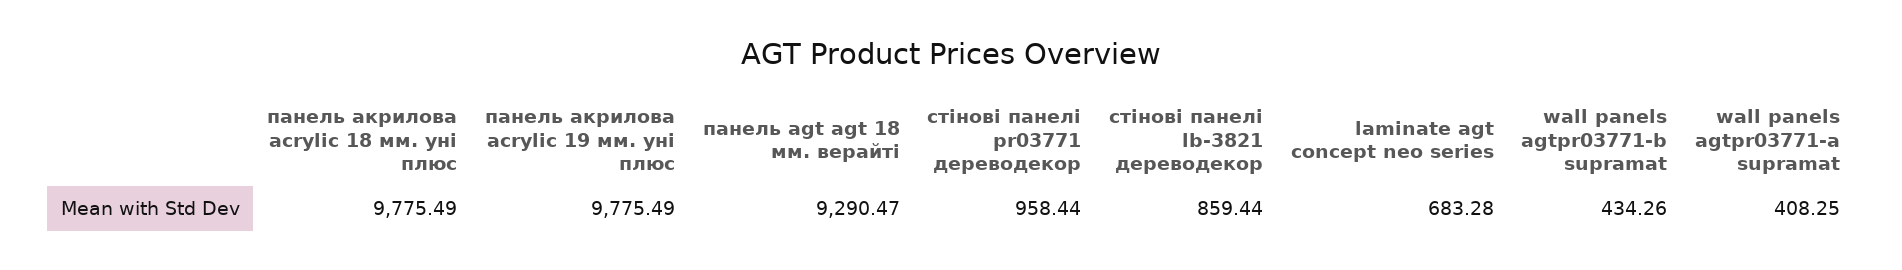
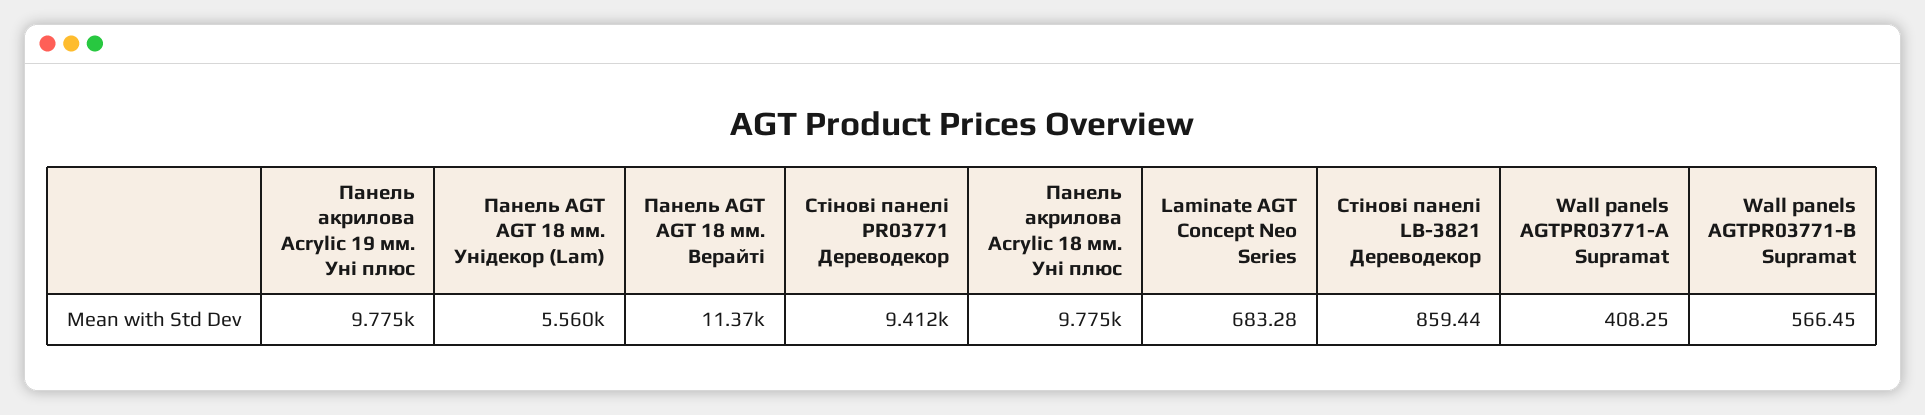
панель agt agt 18 мм. верайті: 9290.47 -> 11370
стінові панелі pr03771 дереводекор: 958.44 -> 9412
wall panels agtpr03771-b supramat: 434.26 -> 566.45
Панель AGT AGT 18 мм. Унідекор (Lam): none -> 5560

